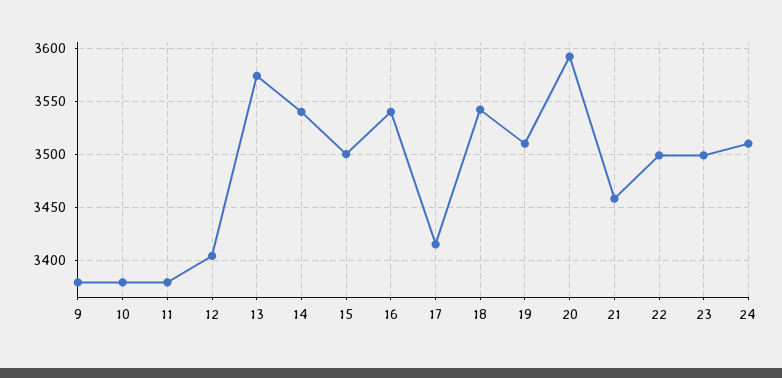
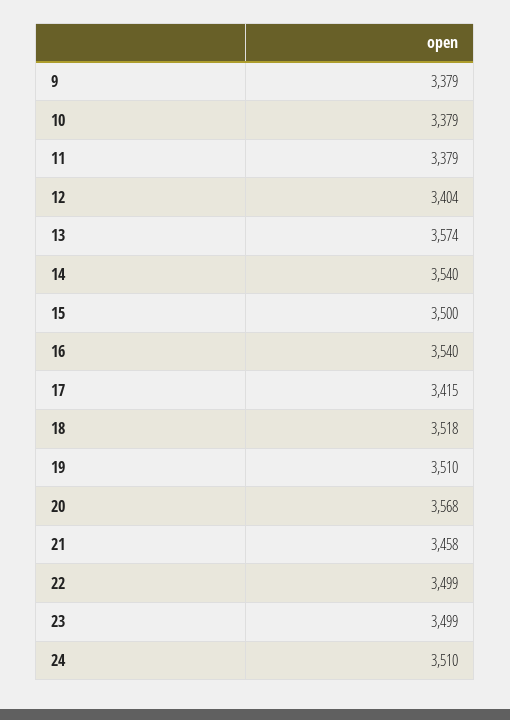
18: 3540 -> 3518
20: 3590 -> 3568

